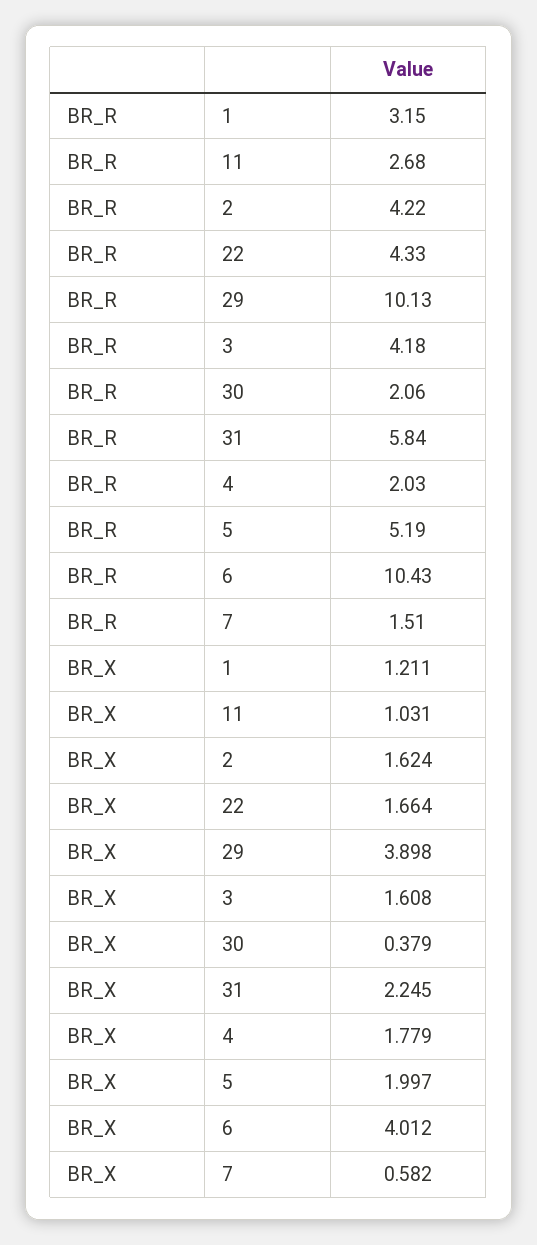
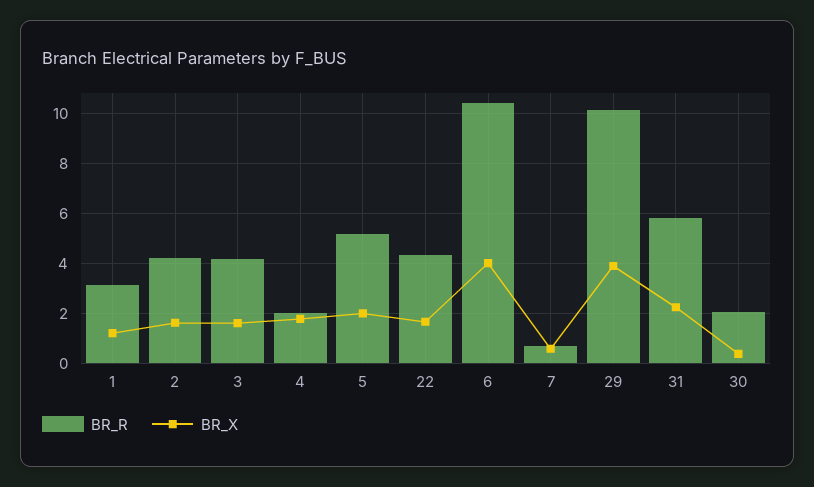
BR_R, 11: 2.68 -> none
BR_R, 7: 1.51 -> 0.75
BR_X, 11: 1.031 -> none

